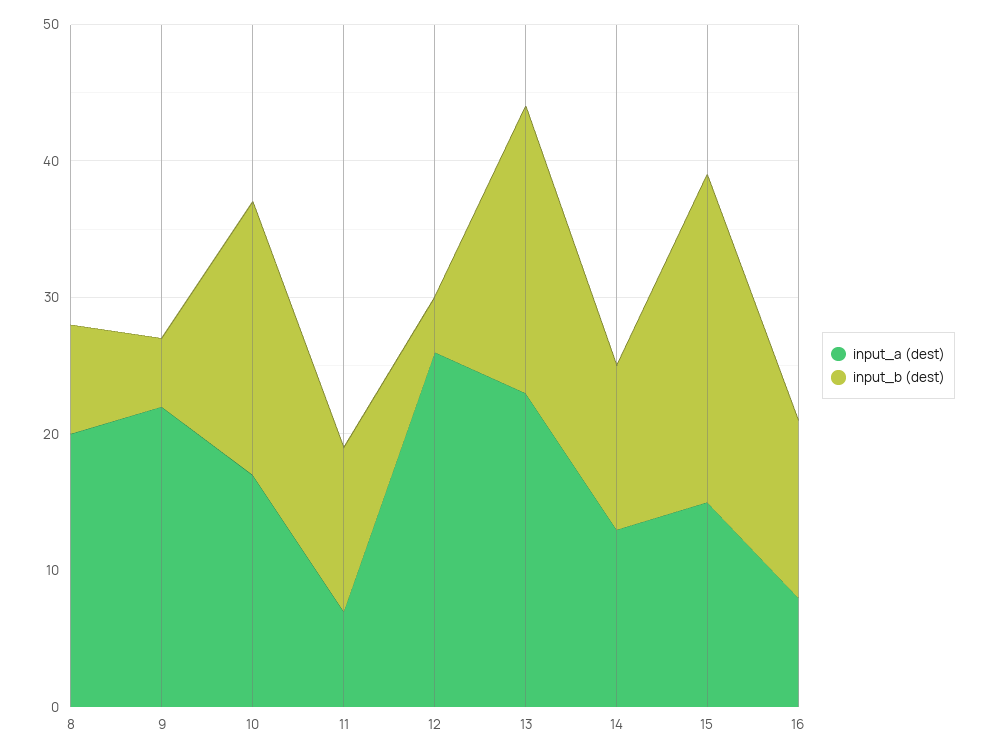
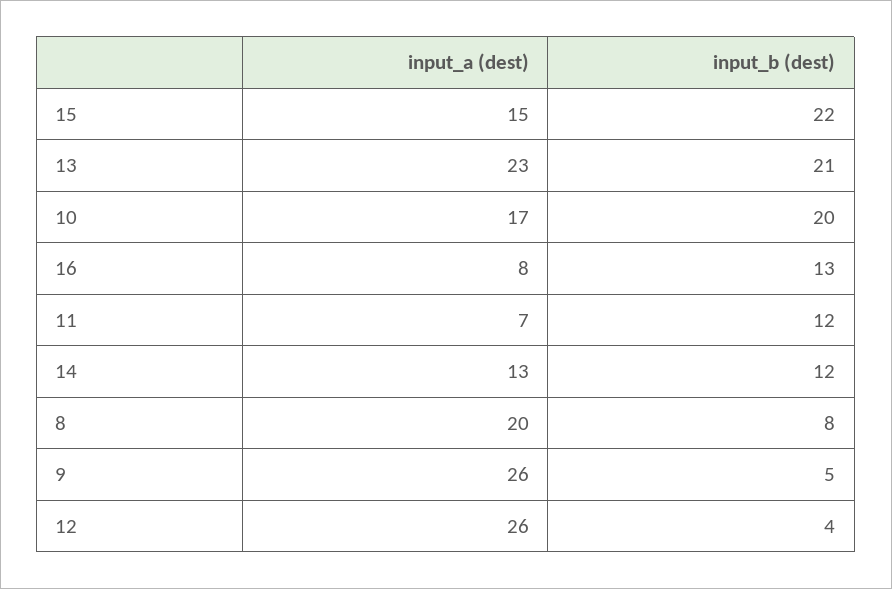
input_a (dest), 9: 22 -> 26
input_b (dest), 15: 24 -> 22

